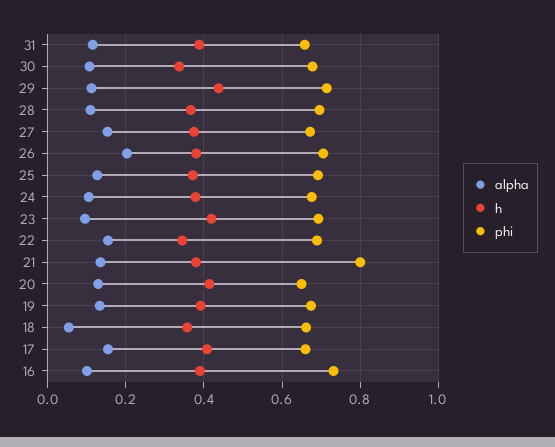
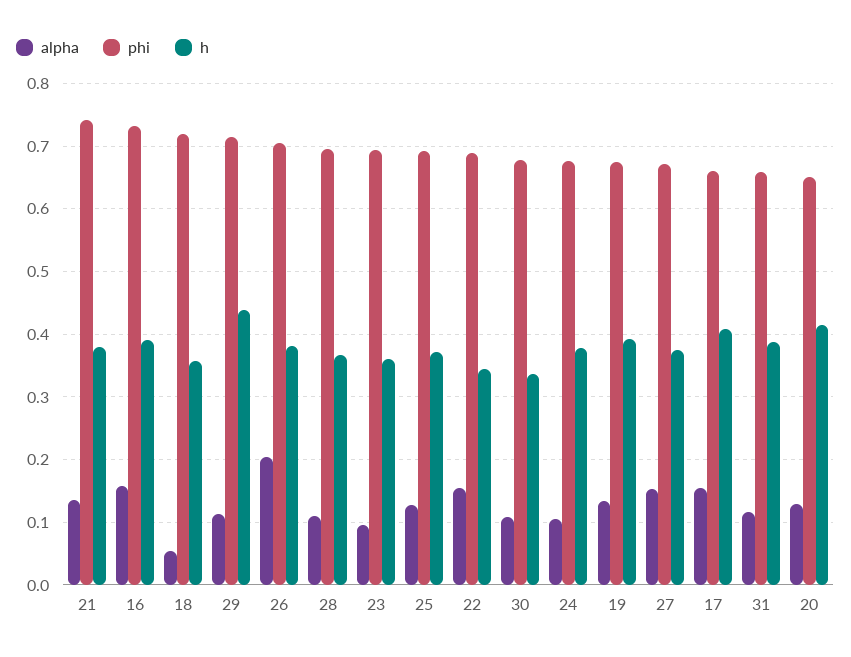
h, 23: 0.42 -> 0.36
phi, 21: 0.8 -> 0.74
phi, 18: 0.66 -> 0.72
alpha, 16: 0.1 -> 0.16

